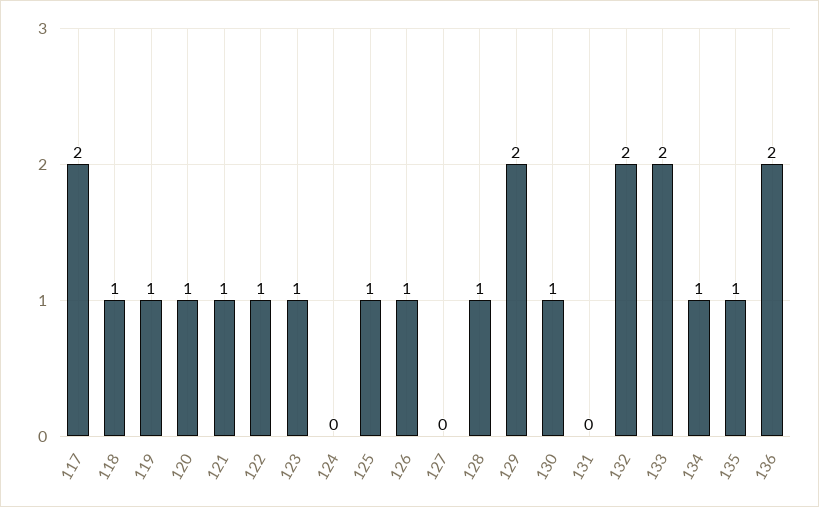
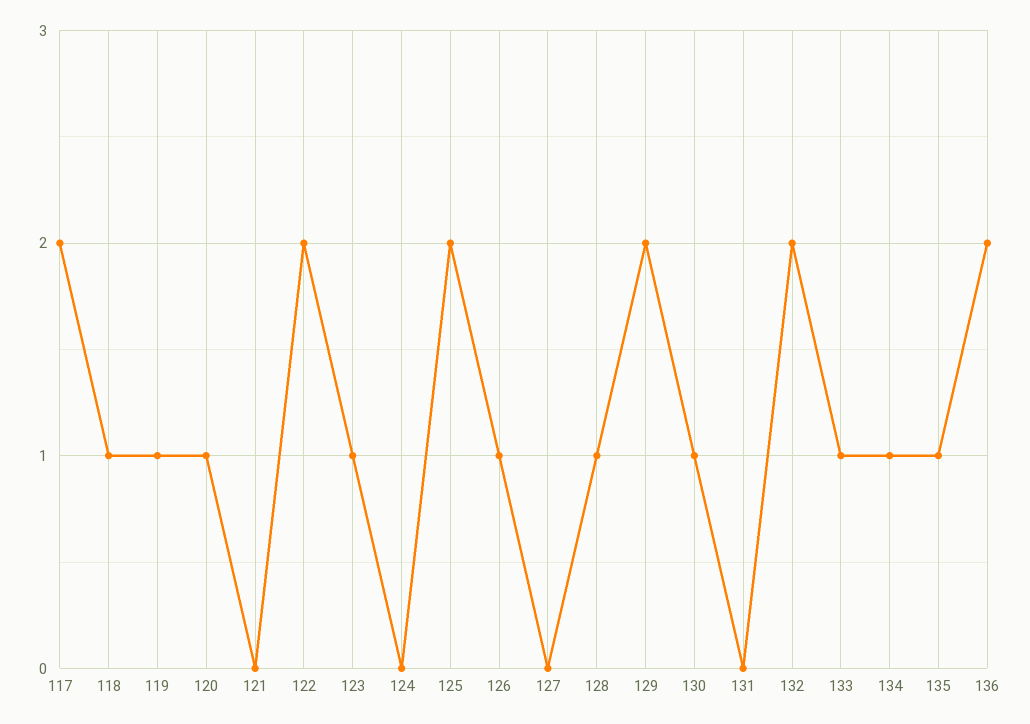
121: 1 -> 0
122: 1 -> 2
125: 1 -> 2
133: 2 -> 1

